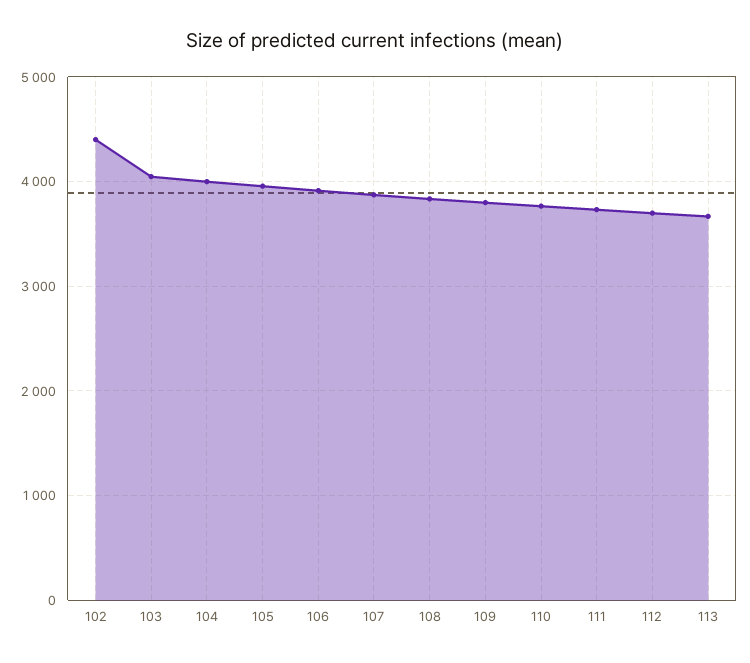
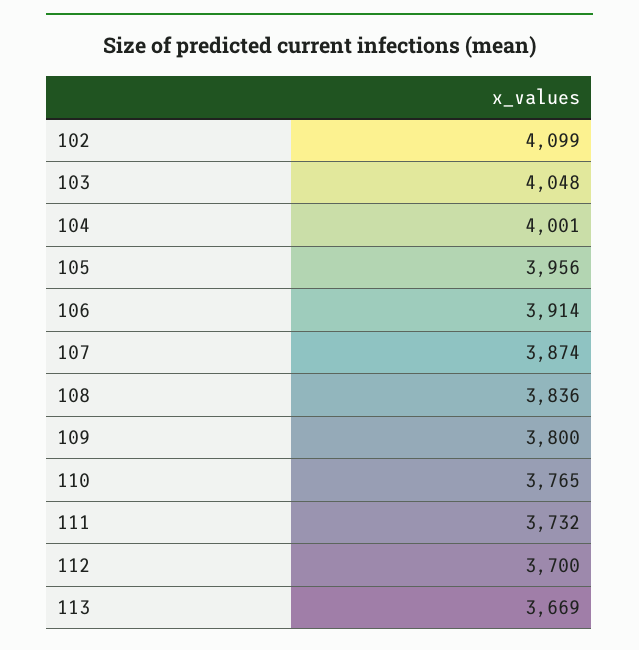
102: 4400 -> 4099

